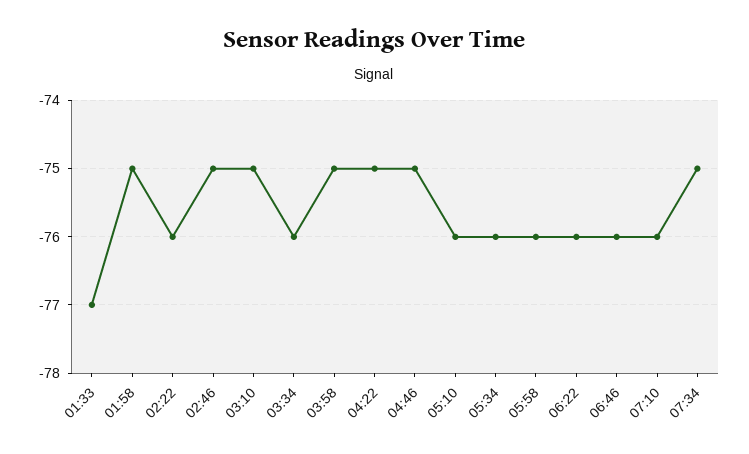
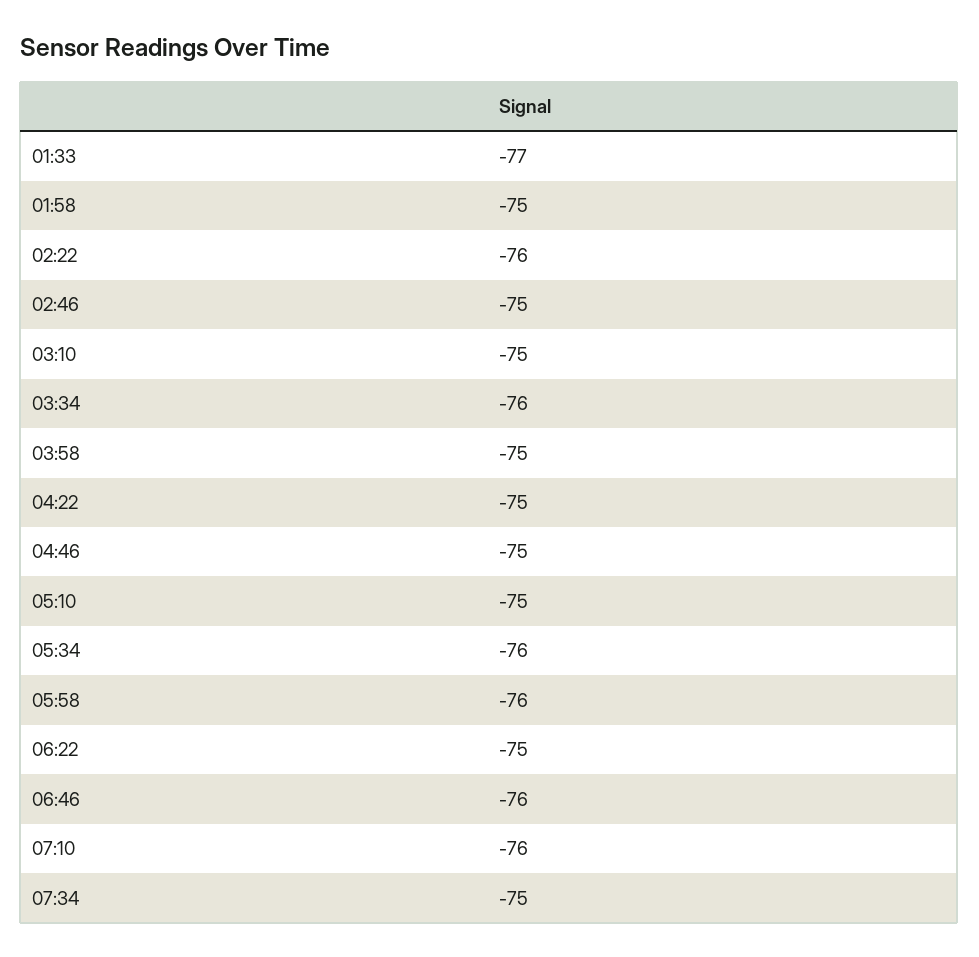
05:10: -76 -> -75
06:22: -76 -> -75

